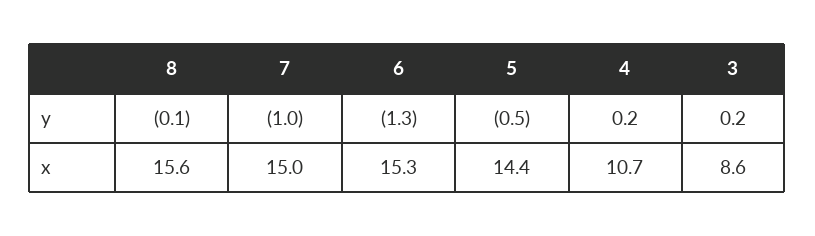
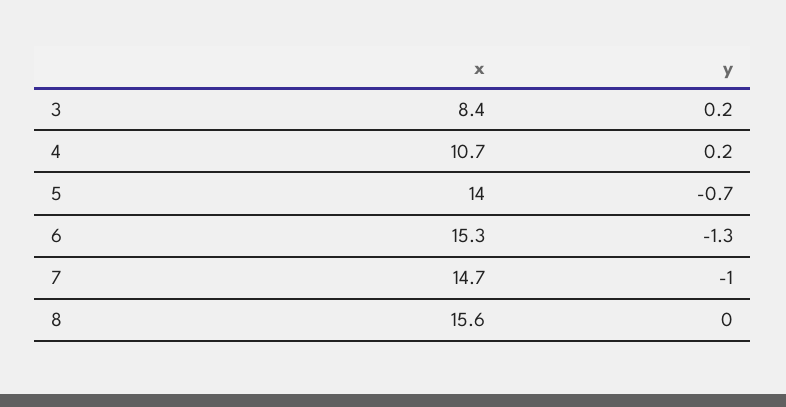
8, y: -0.1 -> 0
5, y: -0.5 -> -0.7
7, x: 15 -> 14.7
5, x: 14.4 -> 14
3, x: 8.6 -> 8.4

